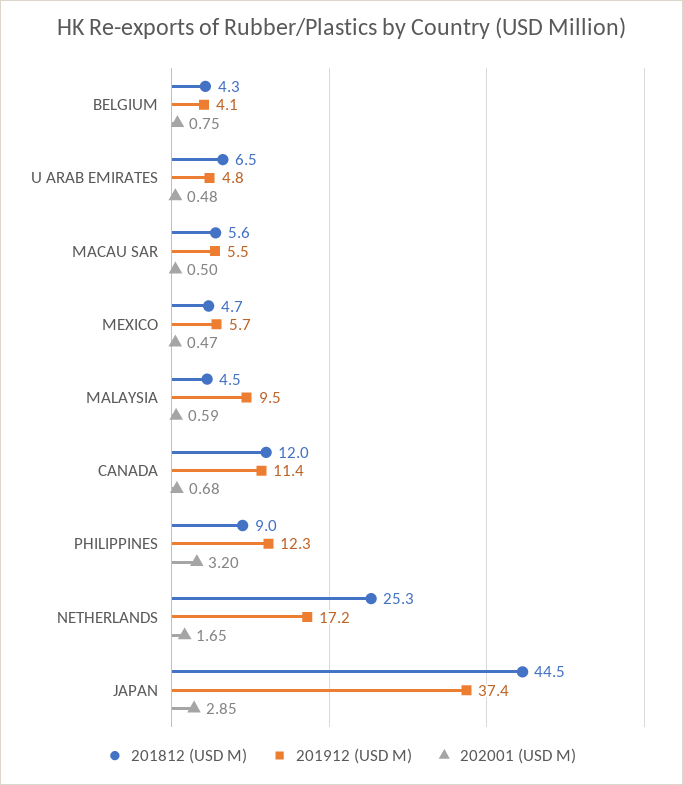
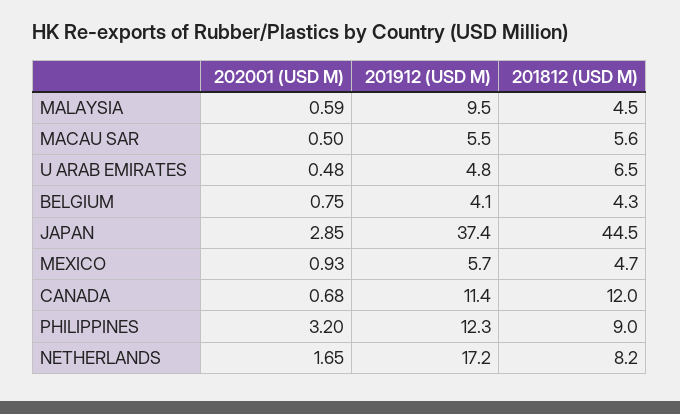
202001 (USD M), MEXICO: 0.47 -> 0.93
201812 (USD M), NETHERLANDS: 25.3 -> 8.2

